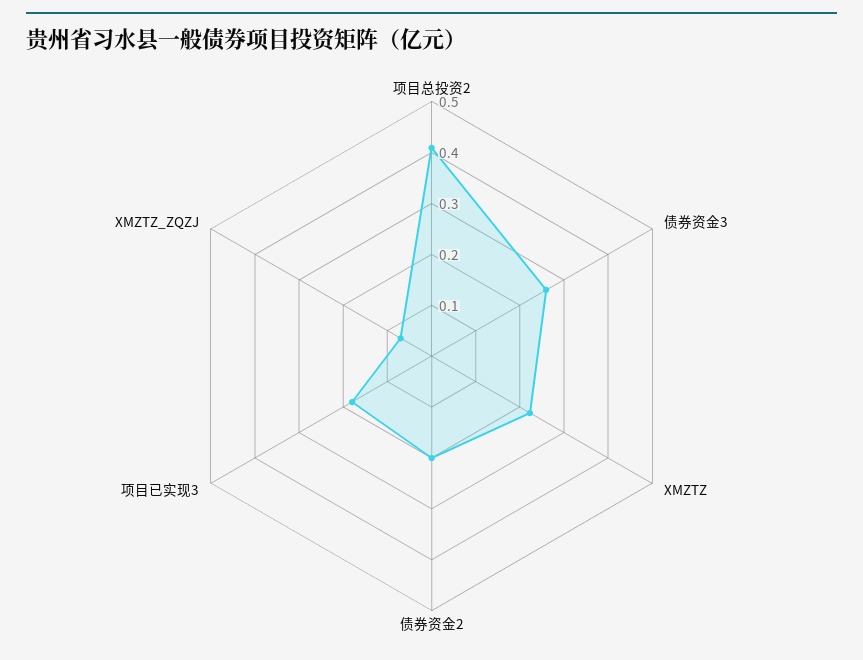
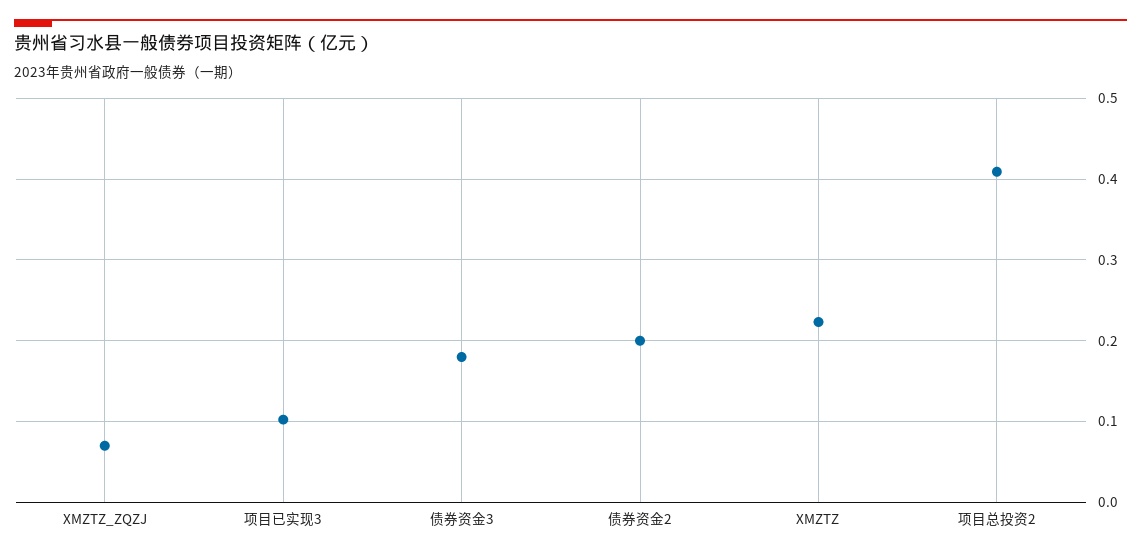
债券资金3: 0.26 -> 0.18
项目已实现3: 0.18 -> 0.1

